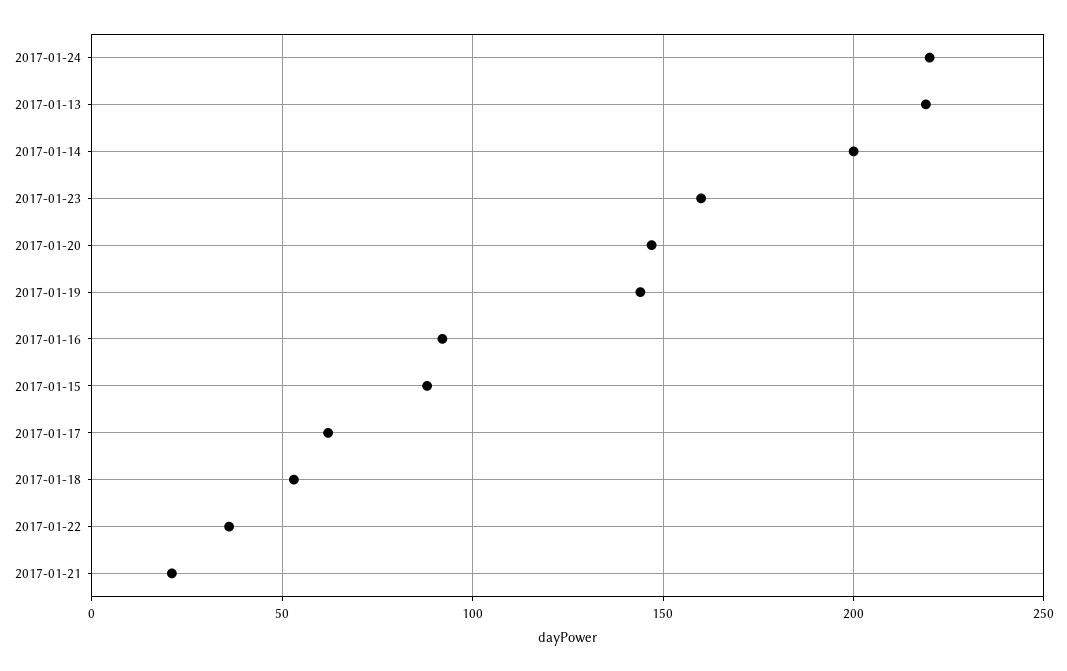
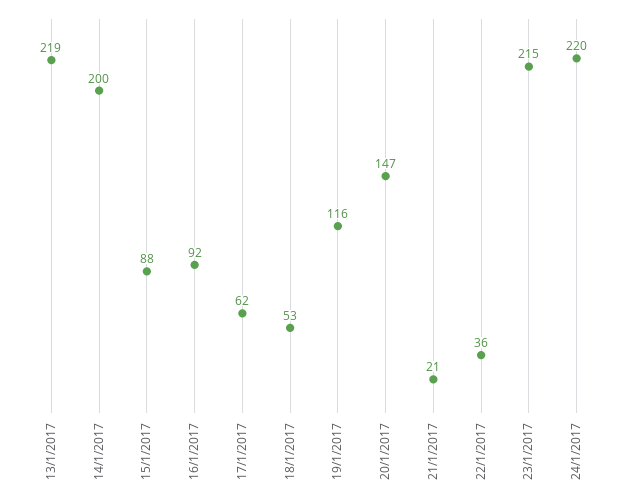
2017-01-23: 160 -> 215
2017-01-19: 145 -> 116

